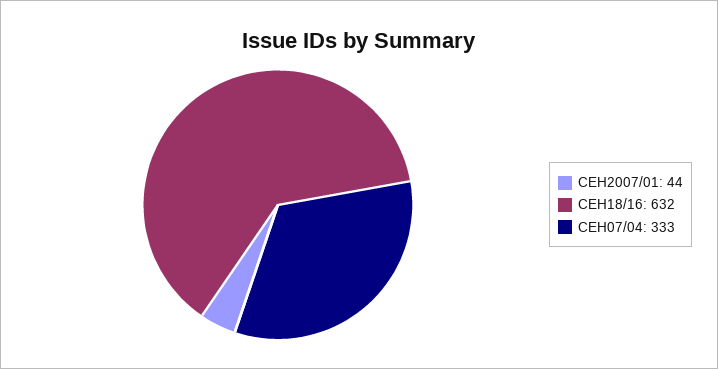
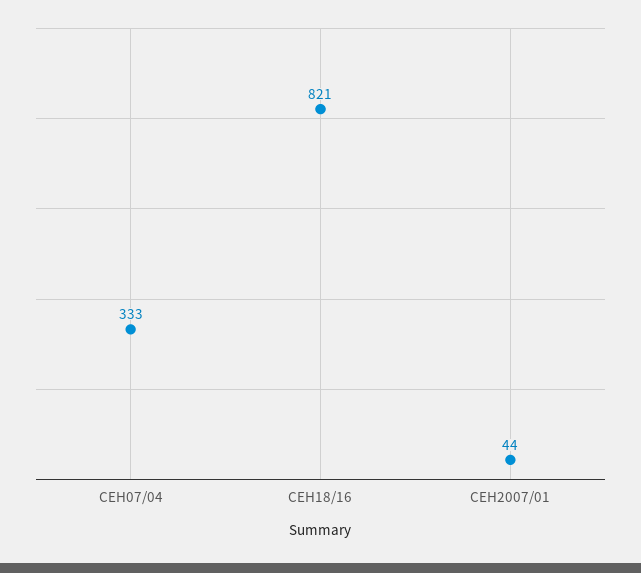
CEH18/16: 632 -> 821

